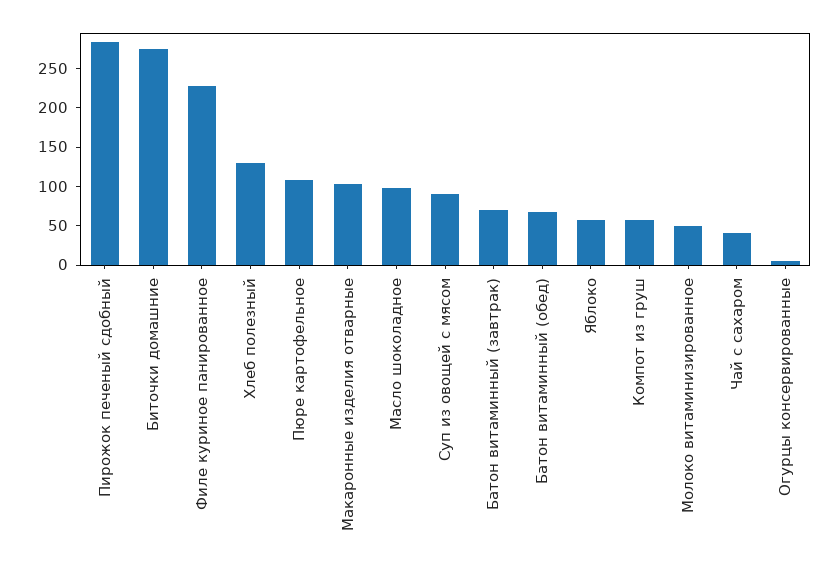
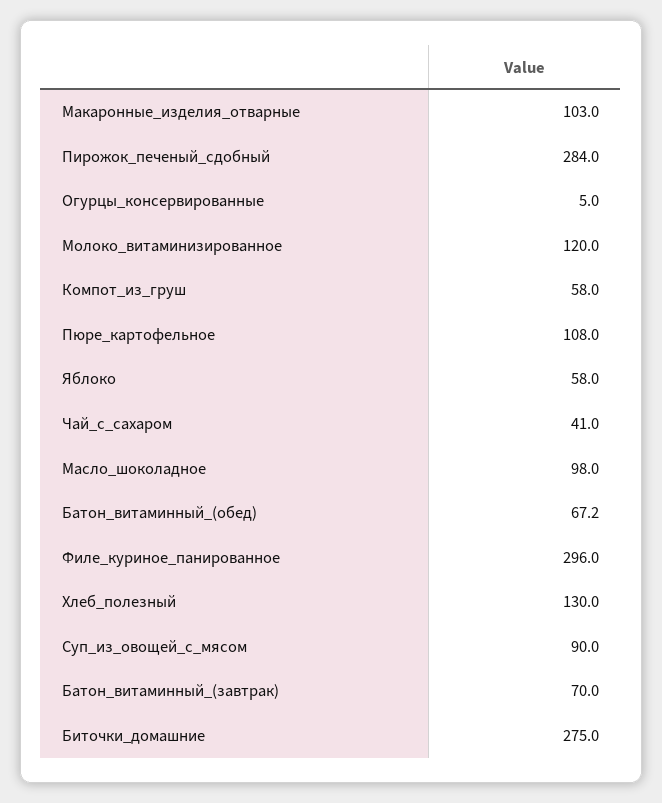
Филе куриное панированное: 225 -> 296
Молоко витаминизированное: 50 -> 120

